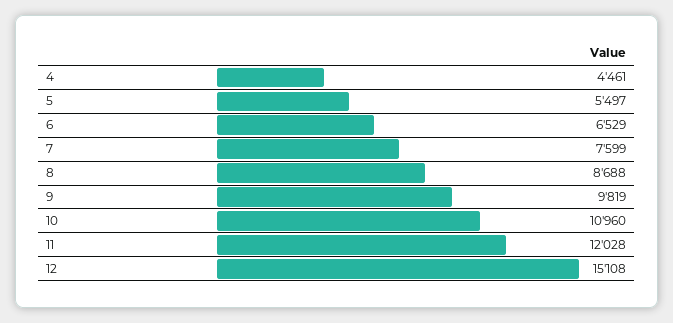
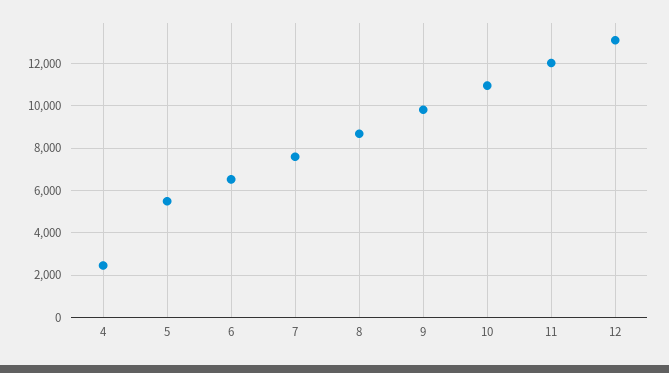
4: 4461 -> 2500
12: 15108 -> 13000

